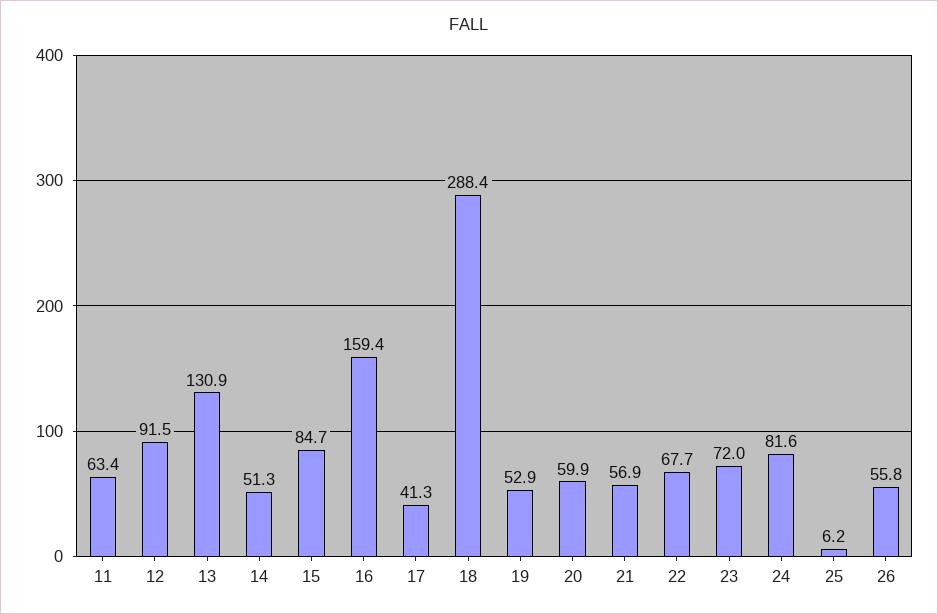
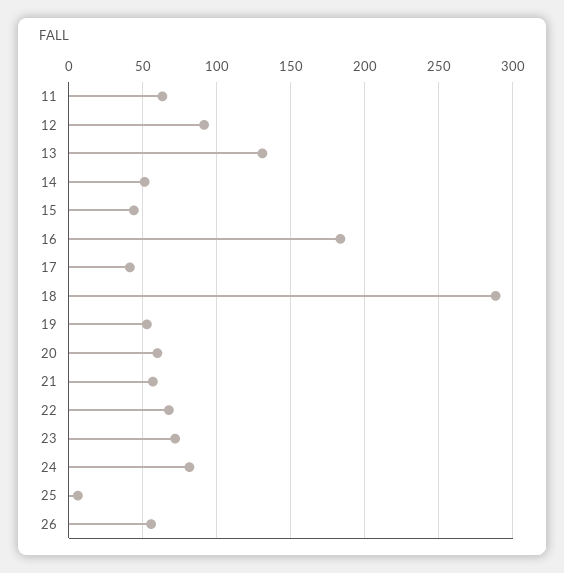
15: 84.7 -> 45
16: 159.4 -> 185

